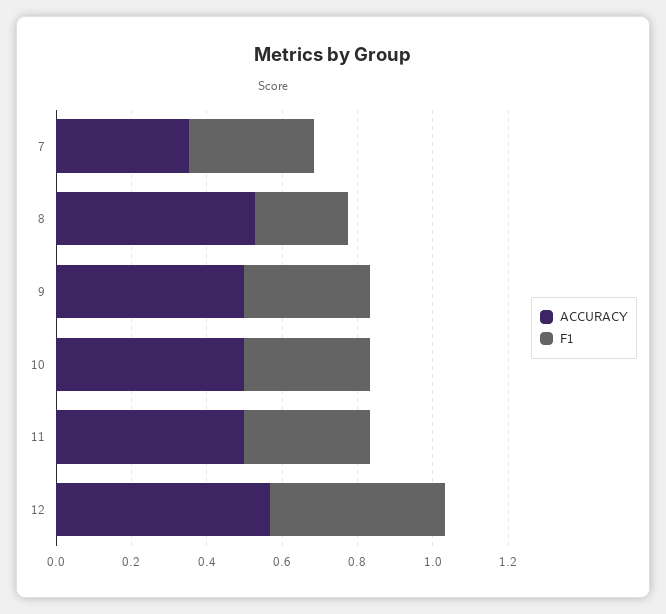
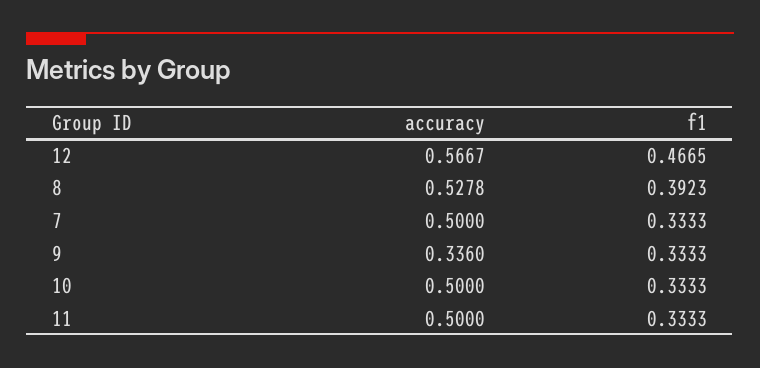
ACCURACY, 7: 0.35 -> 0.5
F1, 8: 0.25 -> 0.3923
ACCURACY, 9: 0.5 -> 0.336

